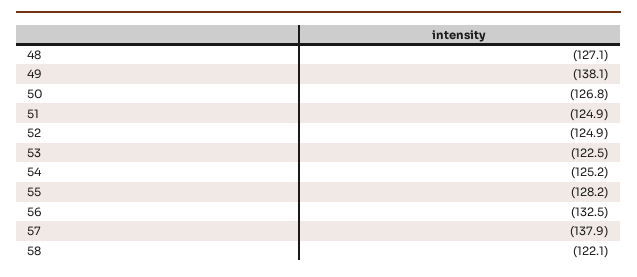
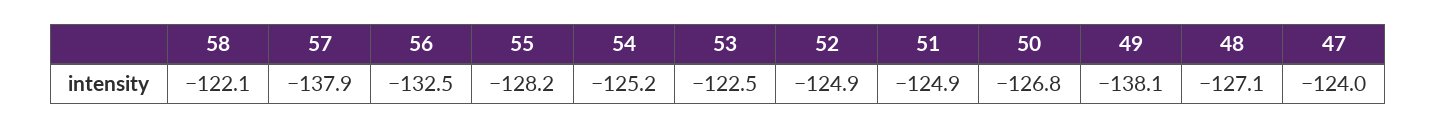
47: none -> -124

